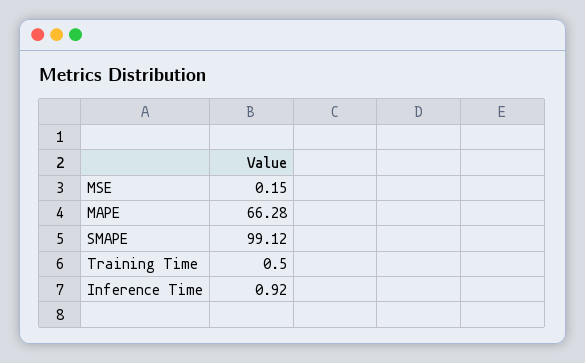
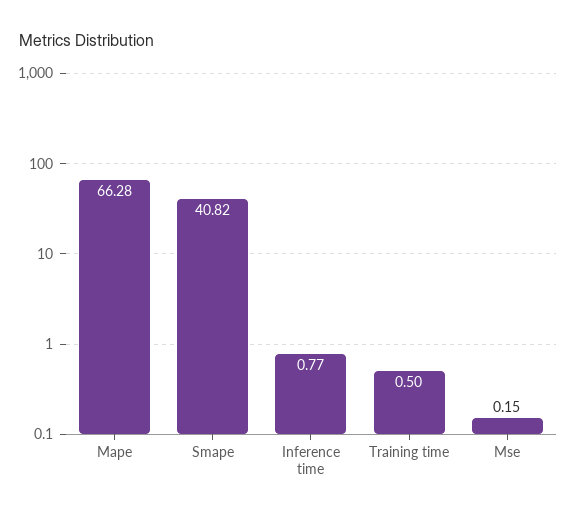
SMAPE: 99.12 -> 40.82
Inference Time: 0.92 -> 0.77

